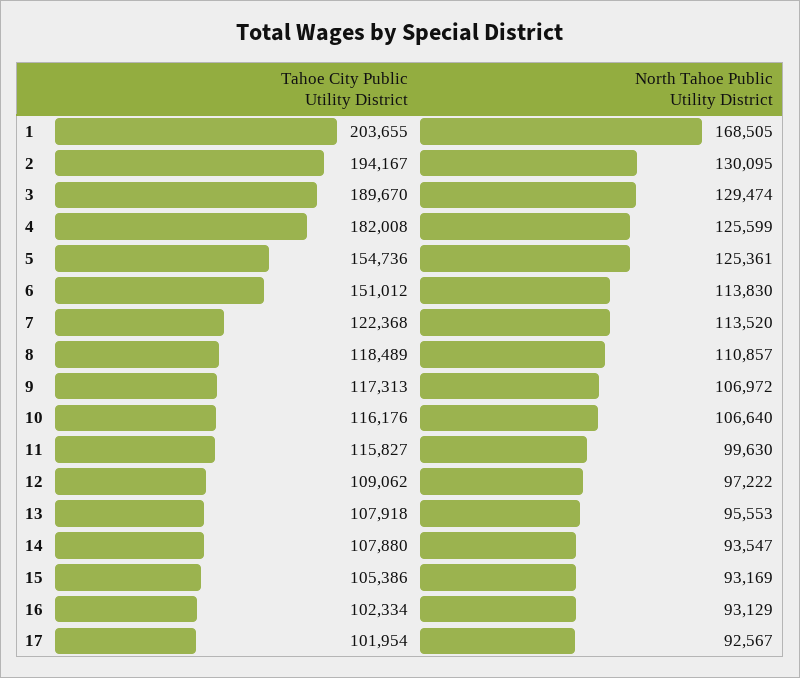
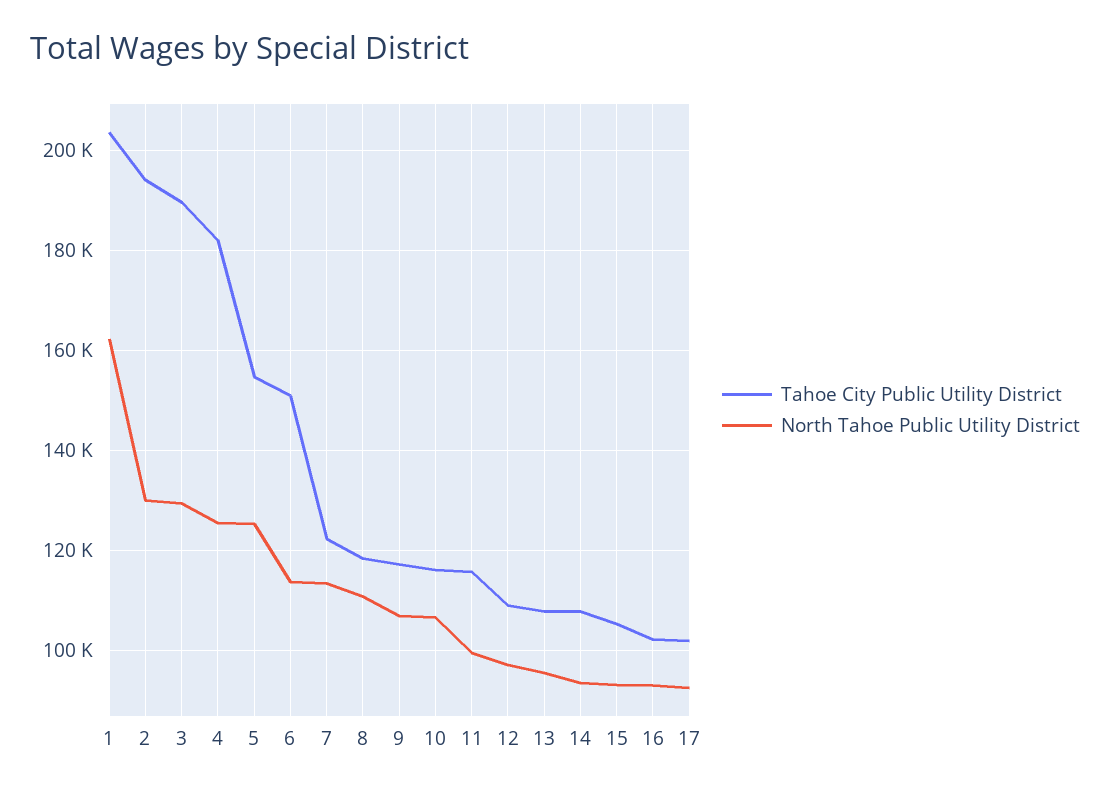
North Tahoe Public Utility District, 1: 168505 -> 162000

